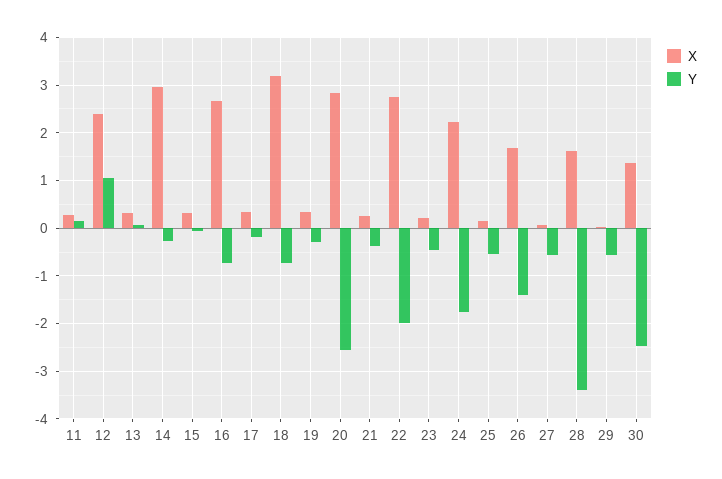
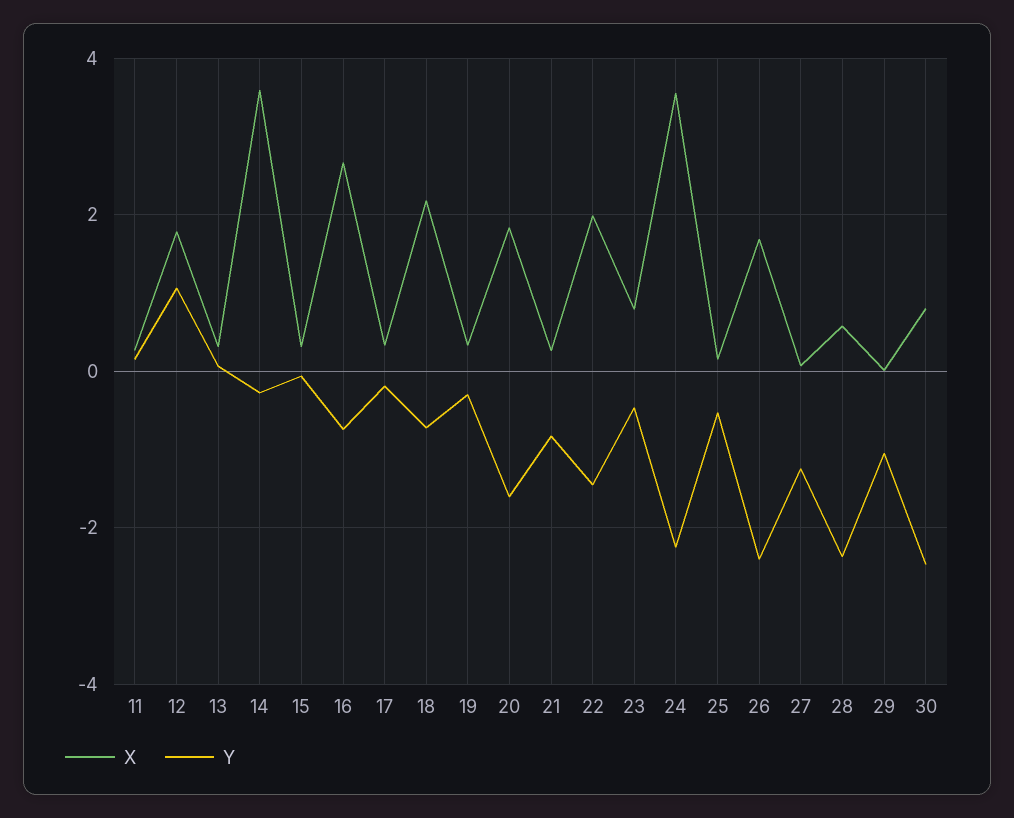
X, 12: 2.4 -> 1.8
X, 14: 3 -> 3.6
X, 18: 3.2 -> 2.2
X, 20: 2.8 -> 1.8
Y, 20: -2.6 -> -1.6
Y, 21: -0.4 -> -0.8
X, 22: 2.8 -> 2
Y, 22: -2 -> -1.4
X, 23: 0.2 -> 0.8
X, 24: 2.2 -> 3.6
Y, 24: -1.8 -> -2.2
Y, 26: -1.4 -> -2.4
Y, 27: -0.6 -> -1.2
X, 28: 1.6 -> 0.6
Y, 28: -3.4 -> -2.4
Y, 29: -0.6 -> -1
X, 30: 1.4 -> 0.8

